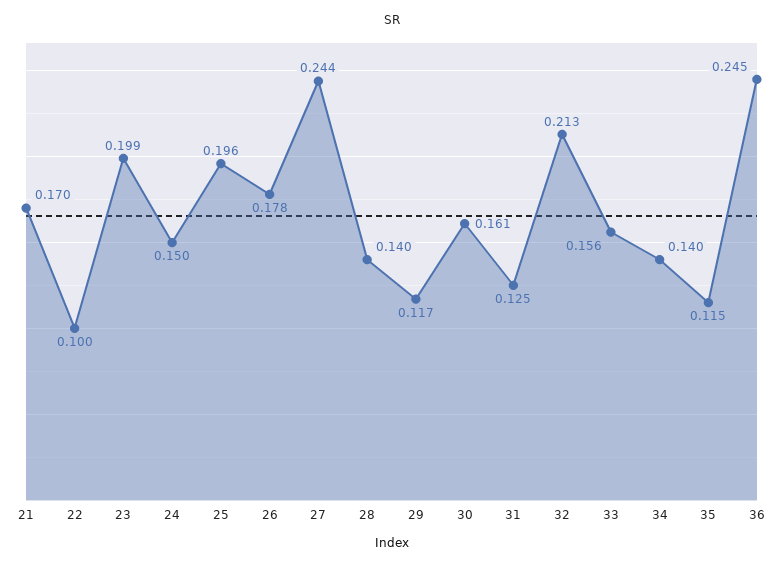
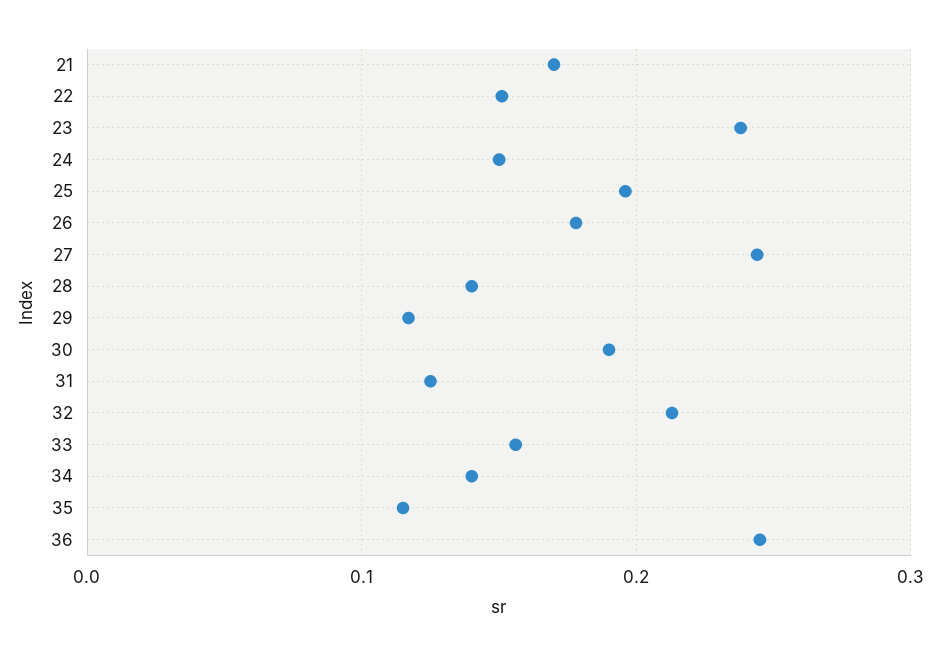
22: 0.1 -> 0.15
23: 0.199 -> 0.24
30: 0.161 -> 0.19

